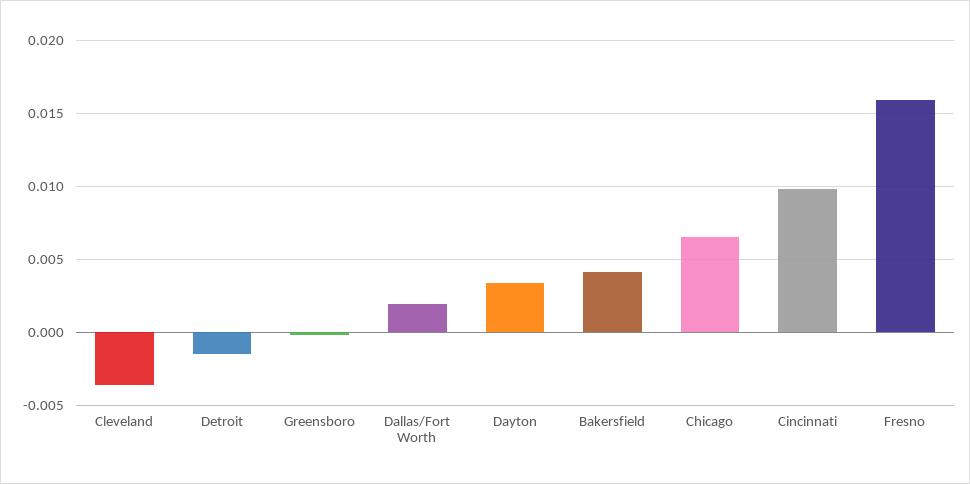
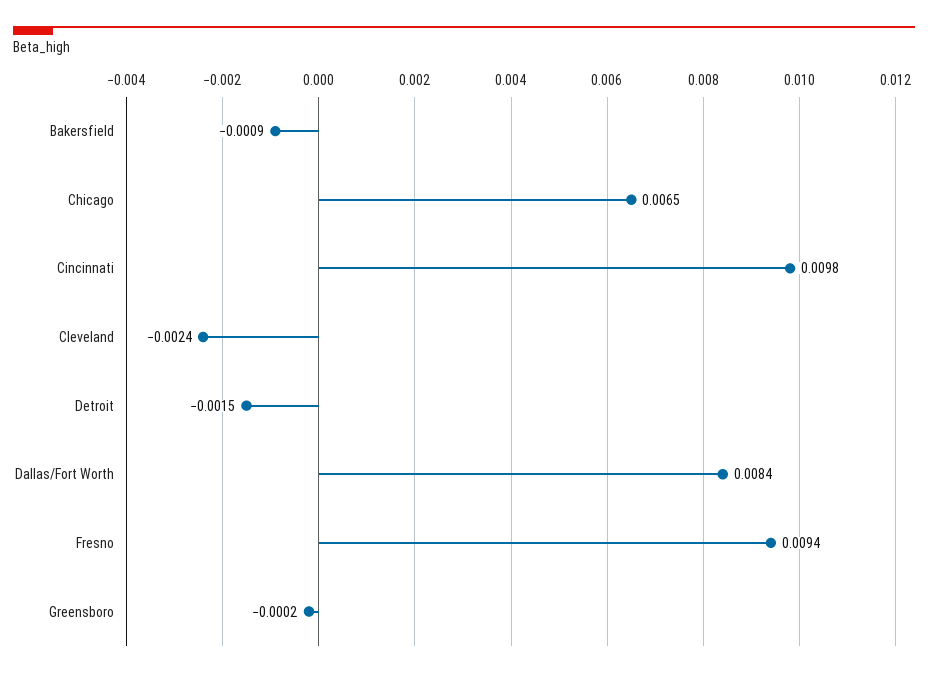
Cleveland: -0.0035 -> -0.0024
Dallas/Fort Worth: 0.002 -> 0.0084
Dayton: 0.0035 -> none
Bakersfield: 0.004 -> -0.0009
Fresno: 0.016 -> 0.0094

